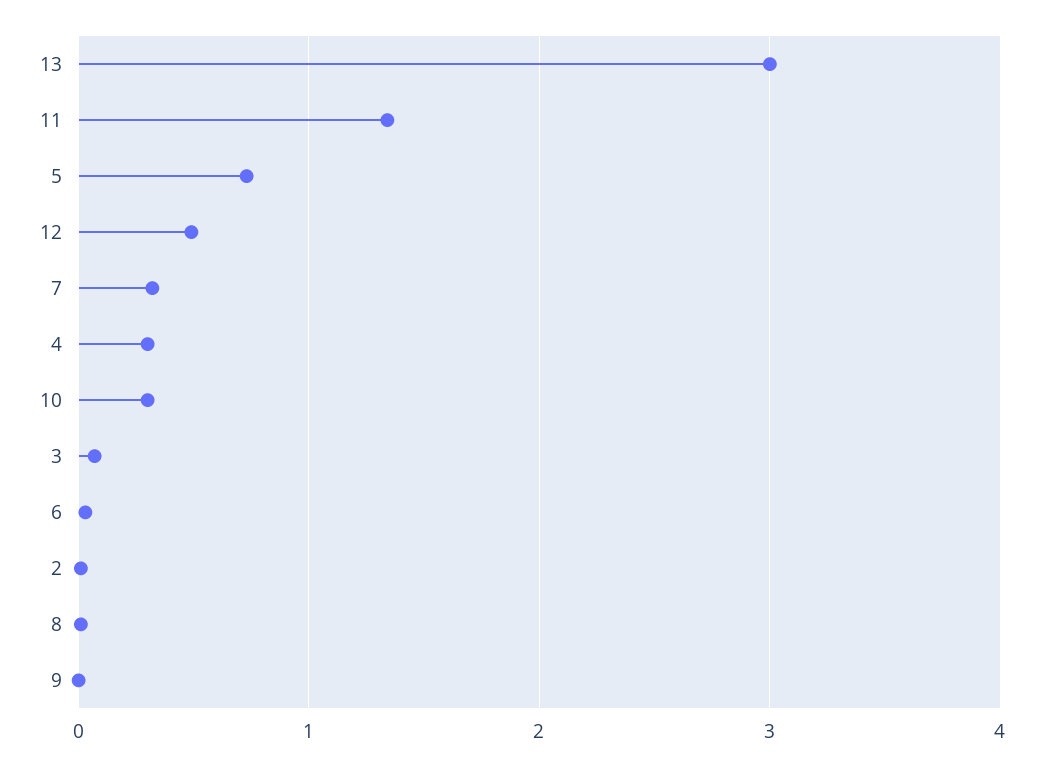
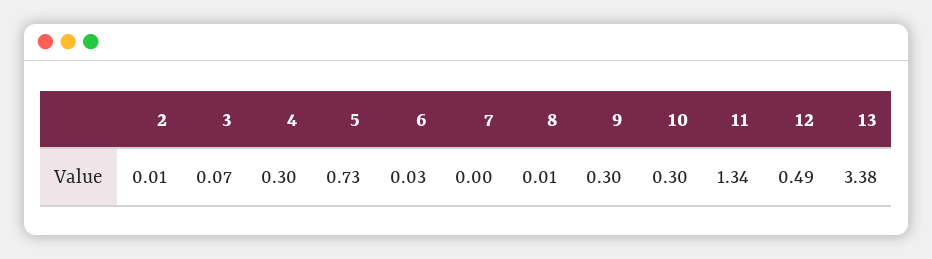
13: 3 -> 3.38
7: 0.3 -> 0
9: 0 -> 0.3

